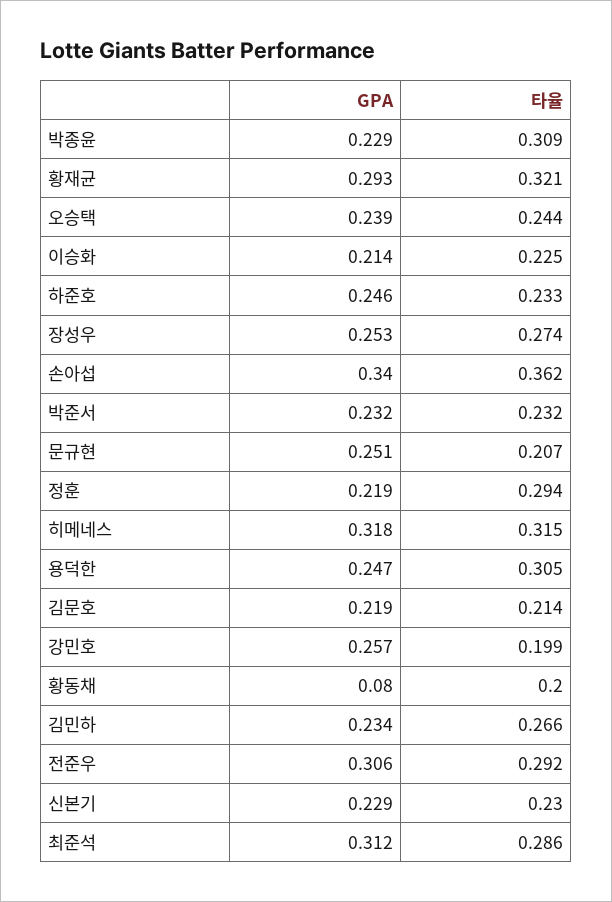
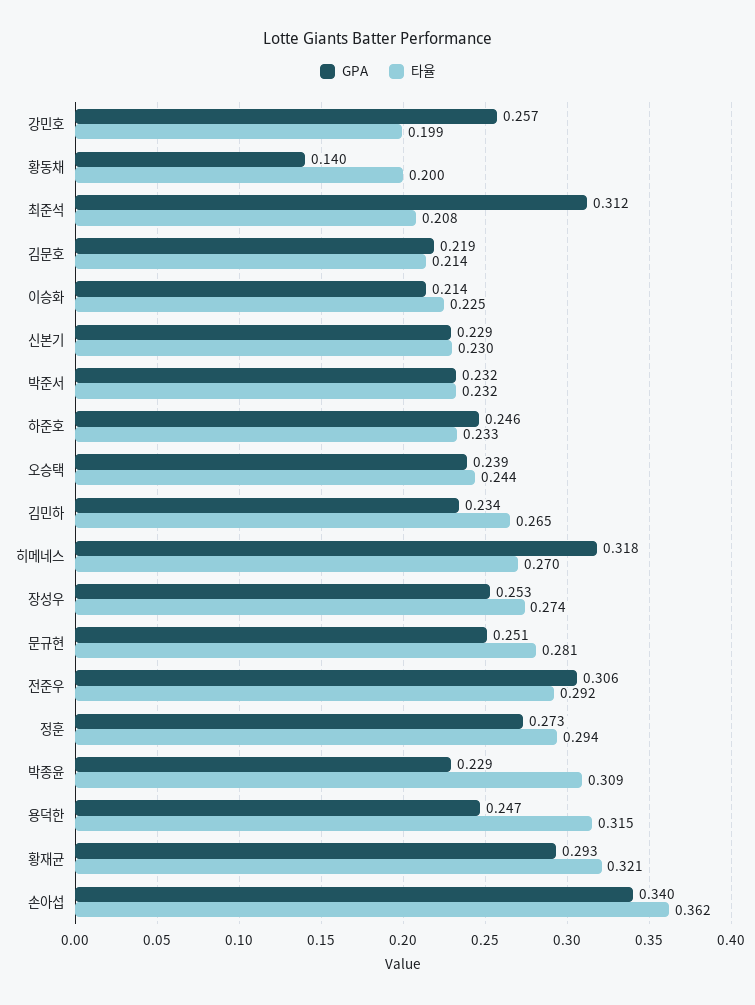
타율, 문규현: 0.207 -> 0.281
GPA, 정훈: 0.219 -> 0.273
타율, 히메네스: 0.315 -> 0.27
타율, 용덕한: 0.305 -> 0.315
GPA, 황동채: 0.08 -> 0.14
타율, 김민하: 0.266 -> 0.265
타율, 최준석: 0.286 -> 0.208

